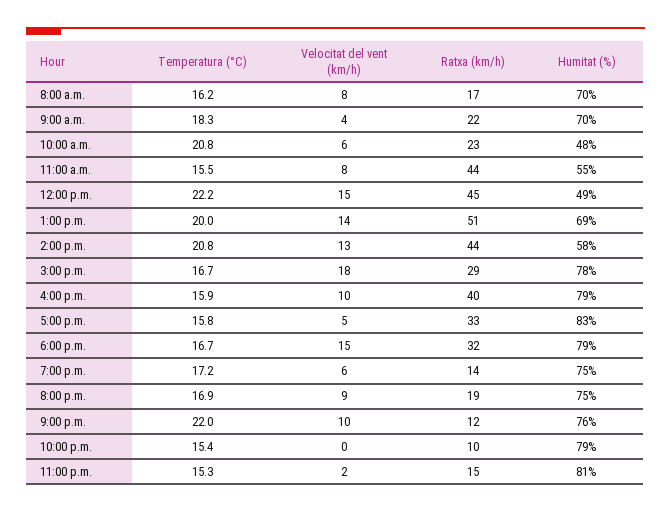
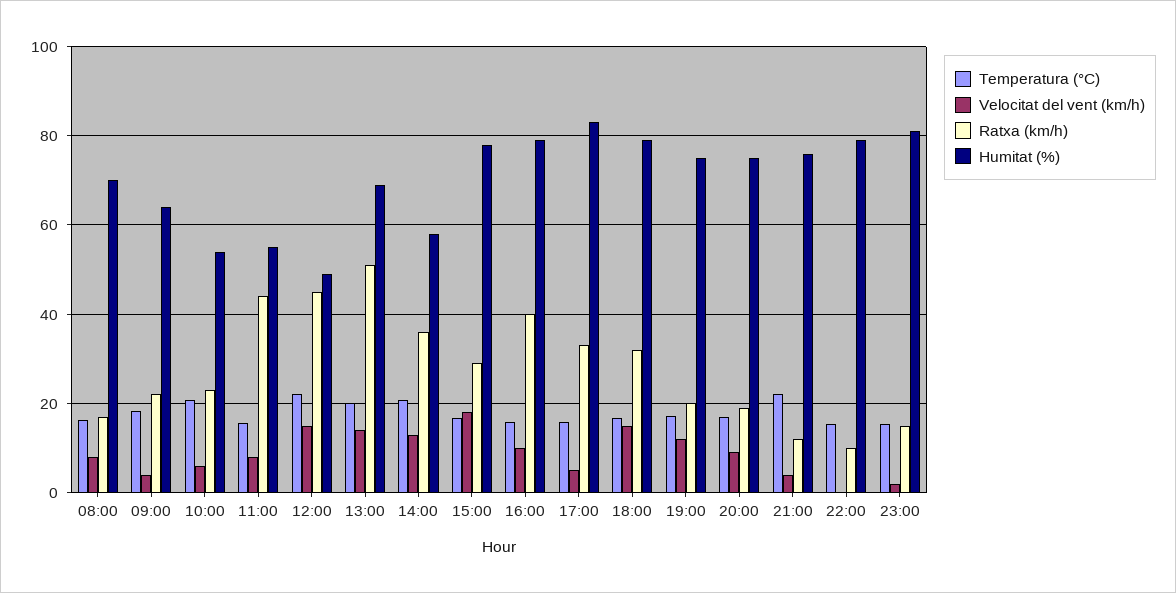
Humitat (%), 9:00 a.m.: 70 -> 64
Humitat (%), 10:00 a.m.: 48 -> 54
Ratxa (km/h), 2:00 p.m.: 44 -> 36
Velocitat del vent (km/h), 7:00 p.m.: 6 -> 12
Ratxa (km/h), 7:00 p.m.: 14 -> 20
Velocitat del vent (km/h), 9:00 p.m.: 10 -> 4

